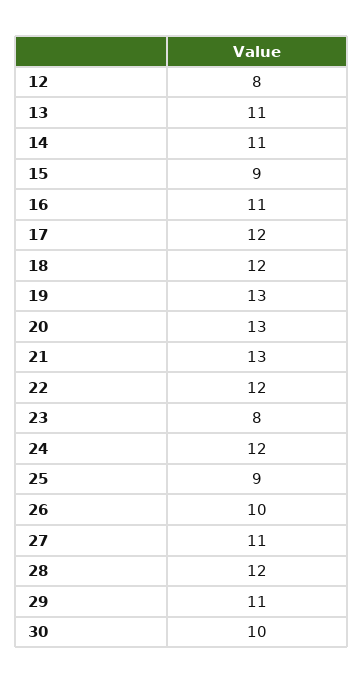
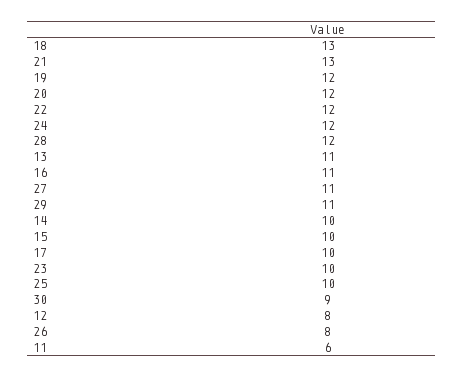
14: 11 -> 10
15: 9 -> 10
17: 12 -> 10
18: 12 -> 13
19: 13 -> 12
20: 13 -> 12
23: 8 -> 10
25: 9 -> 10
26: 10 -> 8
30: 10 -> 9
11: none -> 6

